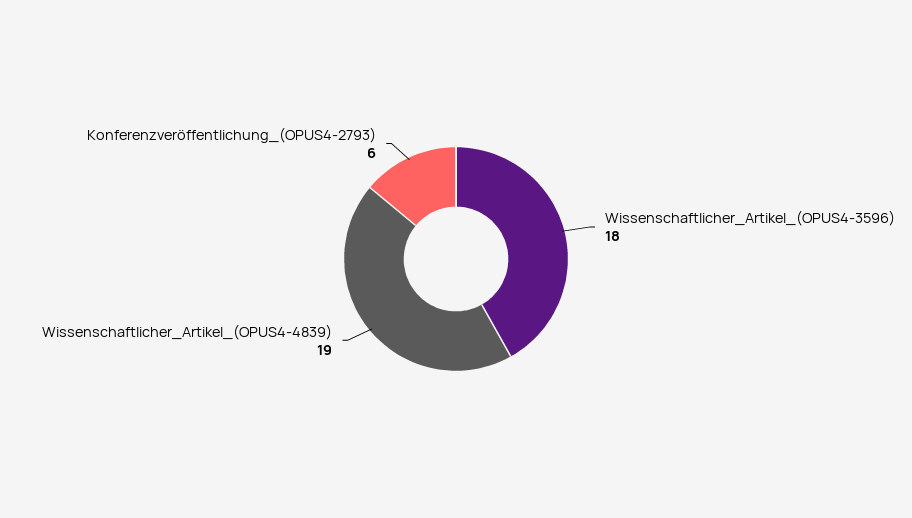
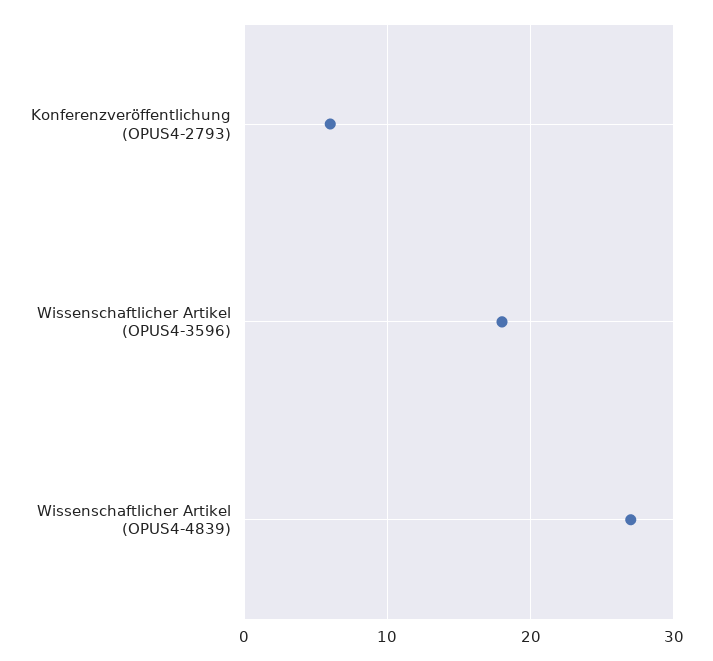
Wissenschaftlicher_Artikel_(OPUS4-4839): 19 -> 27

